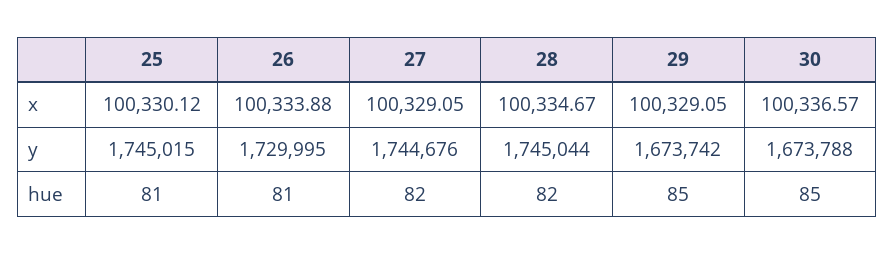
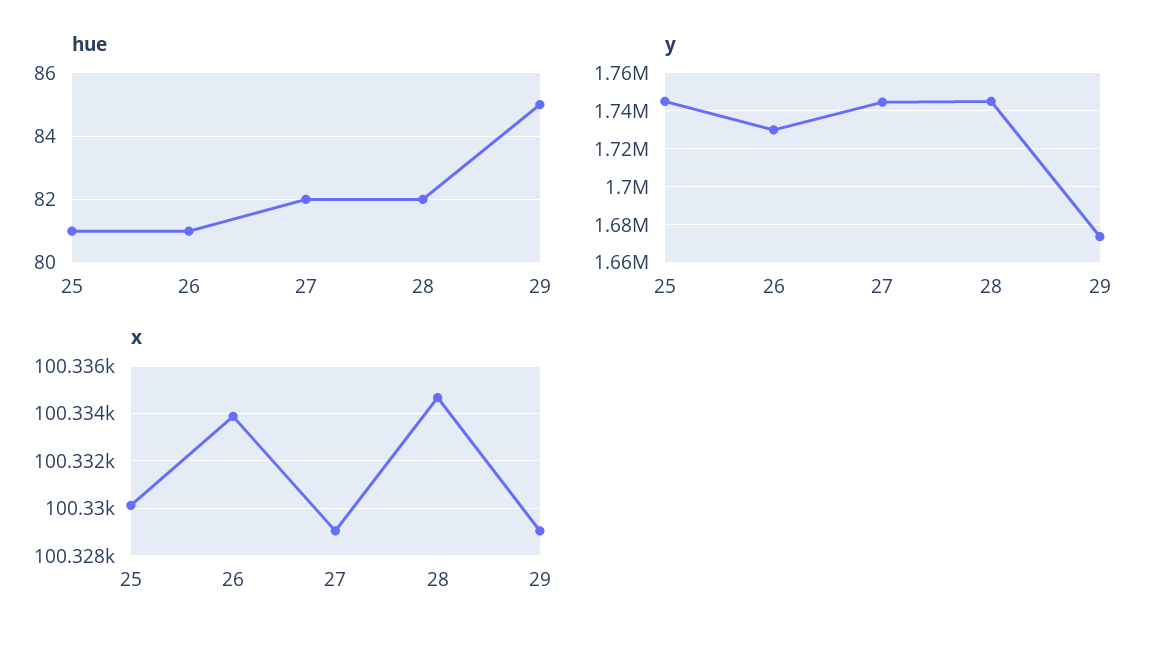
x, 30: 100336.57 -> none
y, 30: 1673788 -> none
hue, 30: 85 -> none

